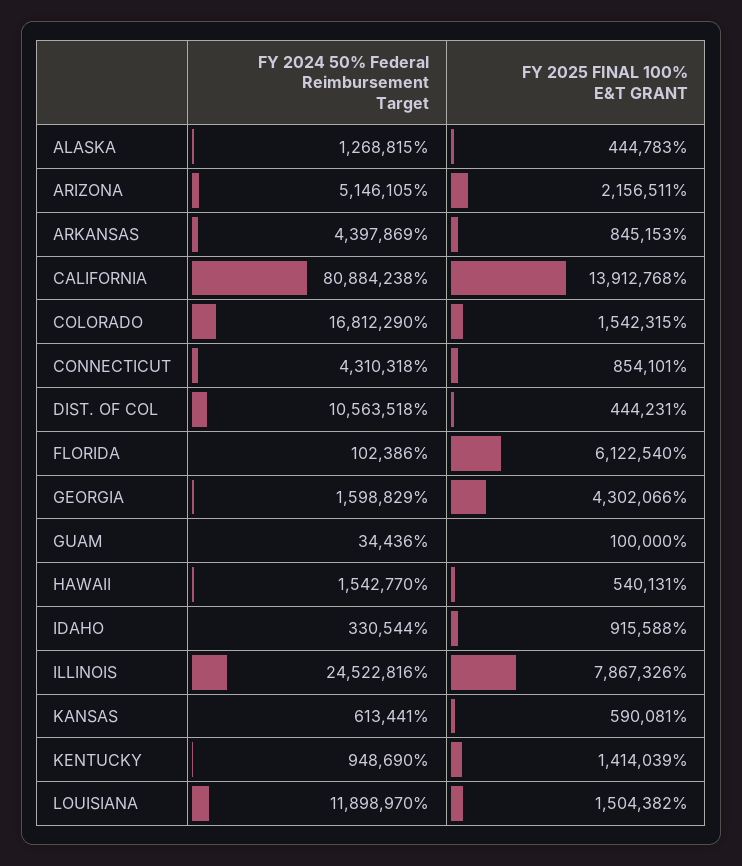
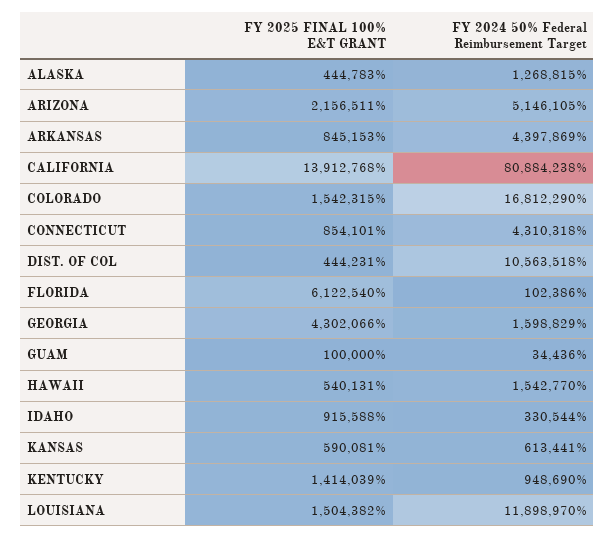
FY 2024 50% Federal Reimbursement Target, ILLINOIS: 24522816 -> none
FY 2025 FINAL 100% E&T GRANT, ILLINOIS: 7867326 -> none

